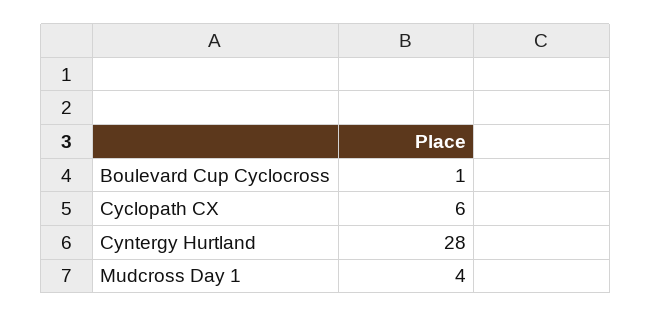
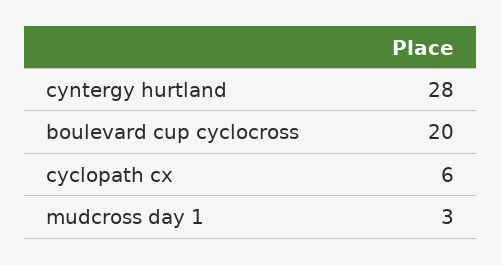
Boulevard Cup Cyclocross: 1 -> 20
Mudcross Day 1: 4 -> 3

